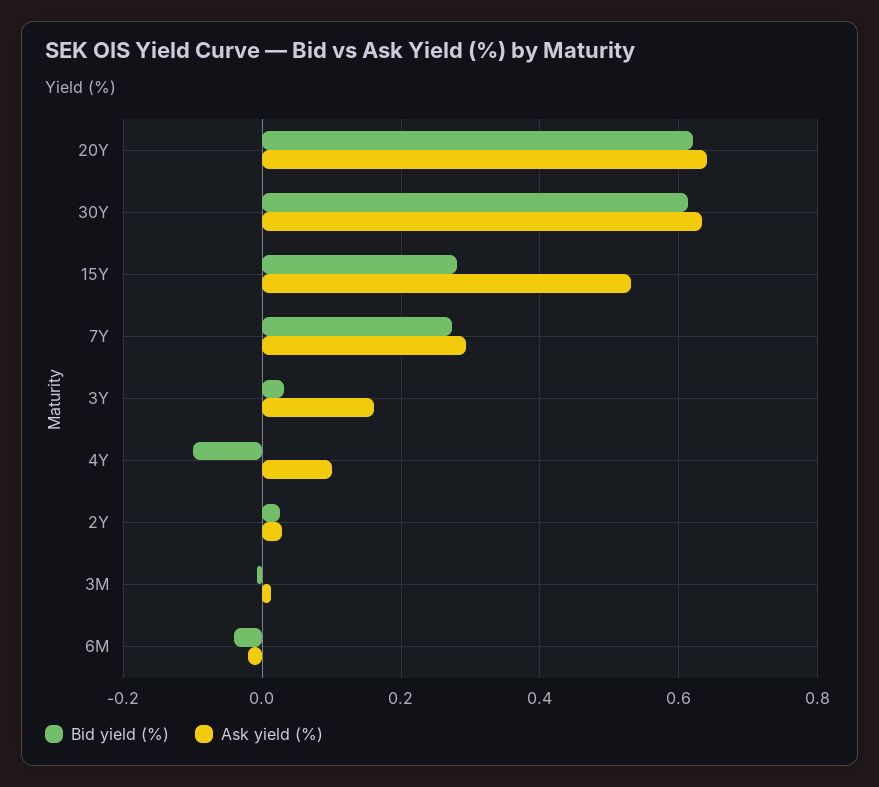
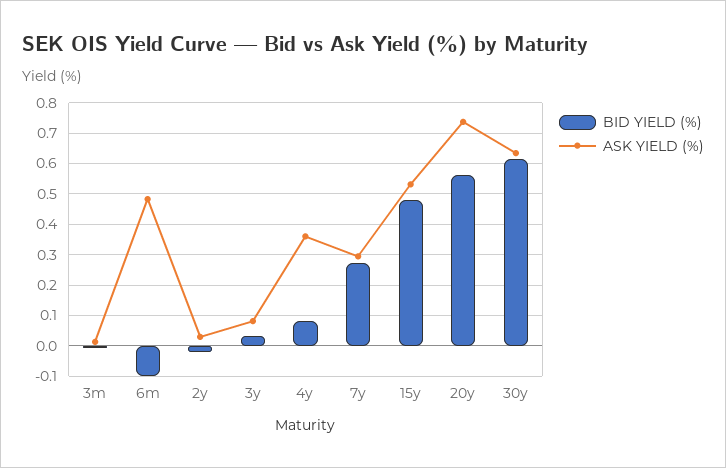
Bid yield (%), 20Y: 0.62 -> 0.56
Ask yield (%), 20Y: 0.64 -> 0.74
Bid yield (%), 15Y: 0.28 -> 0.48
Ask yield (%), 3Y: 0.16 -> 0.08
Bid yield (%), 4Y: -0.1 -> 0.08
Ask yield (%), 4Y: 0.1 -> 0.36
Bid yield (%), 2Y: 0.02 -> -0.02
Bid yield (%), 6M: -0.04 -> -0.1
Ask yield (%), 6M: -0.02 -> 0.48

